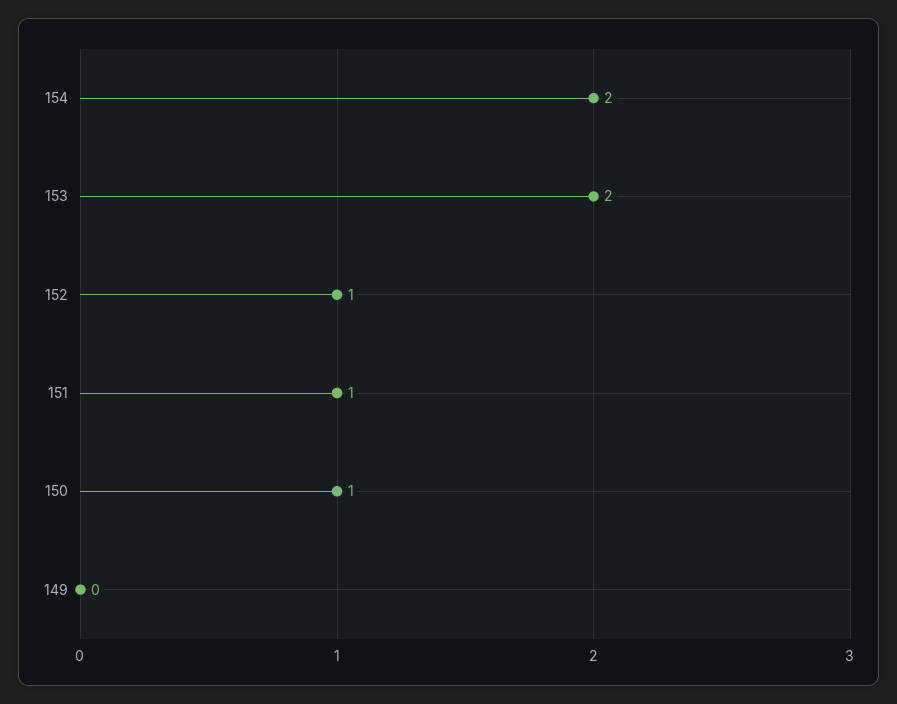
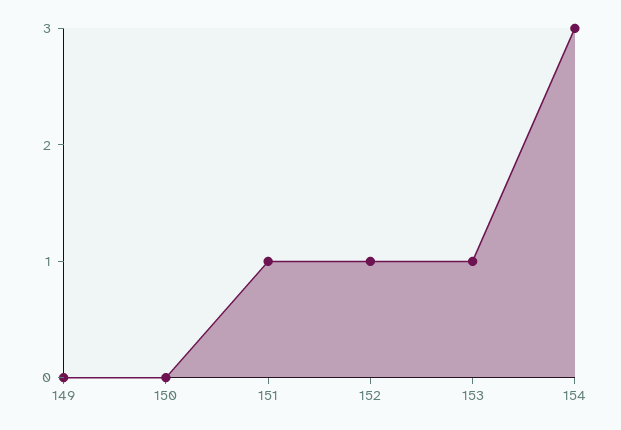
154: 2 -> 3
153: 2 -> 1
150: 1 -> 0

